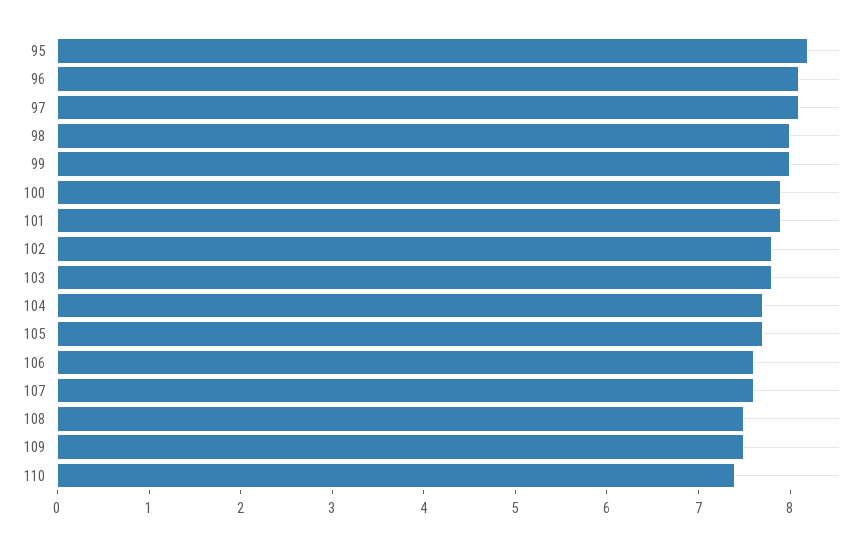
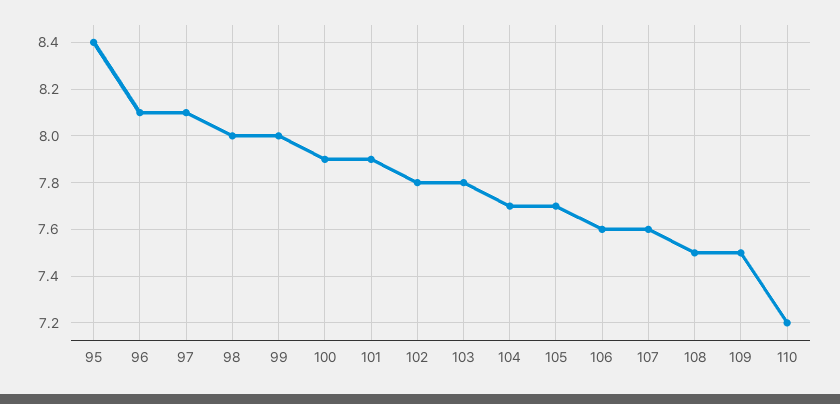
95: 8.2 -> 8.4
110: 7.4 -> 7.2

